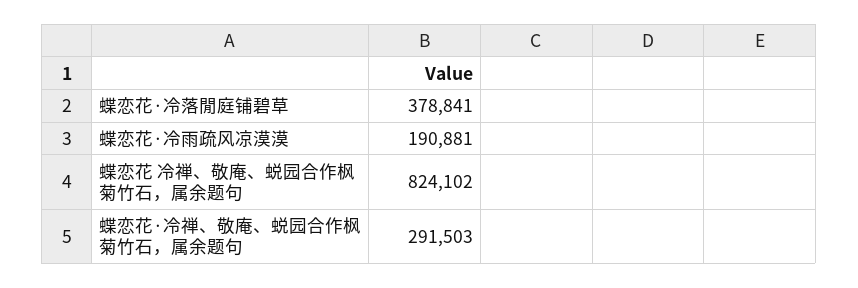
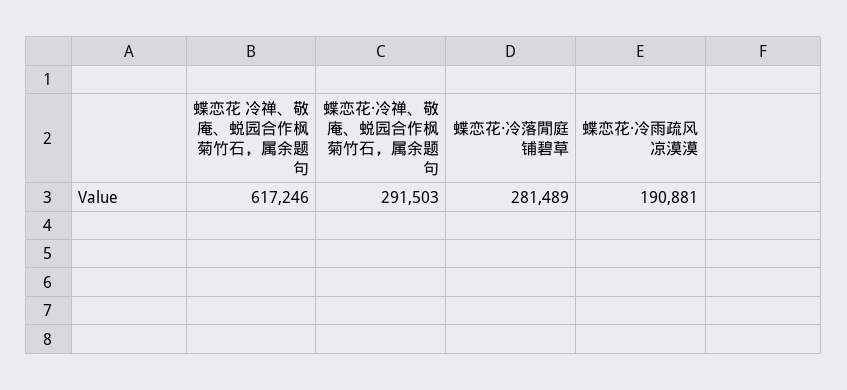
蝶恋花·冷落閒庭铺碧草: 378841 -> 281489
蝶恋花 冷禅、敬庵、蜕园合作枫菊竹石，属余题句: 824102 -> 617246

